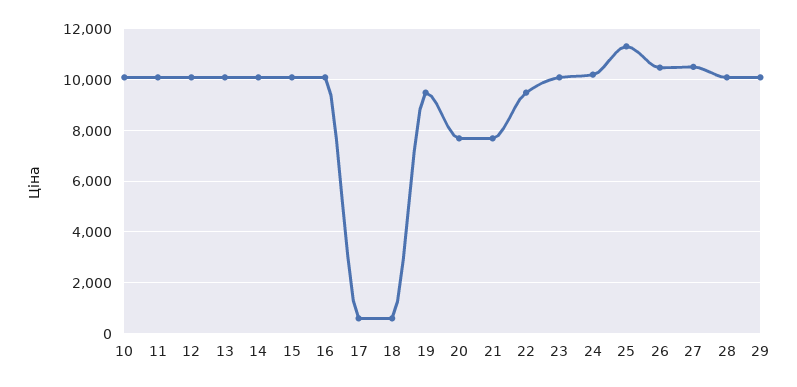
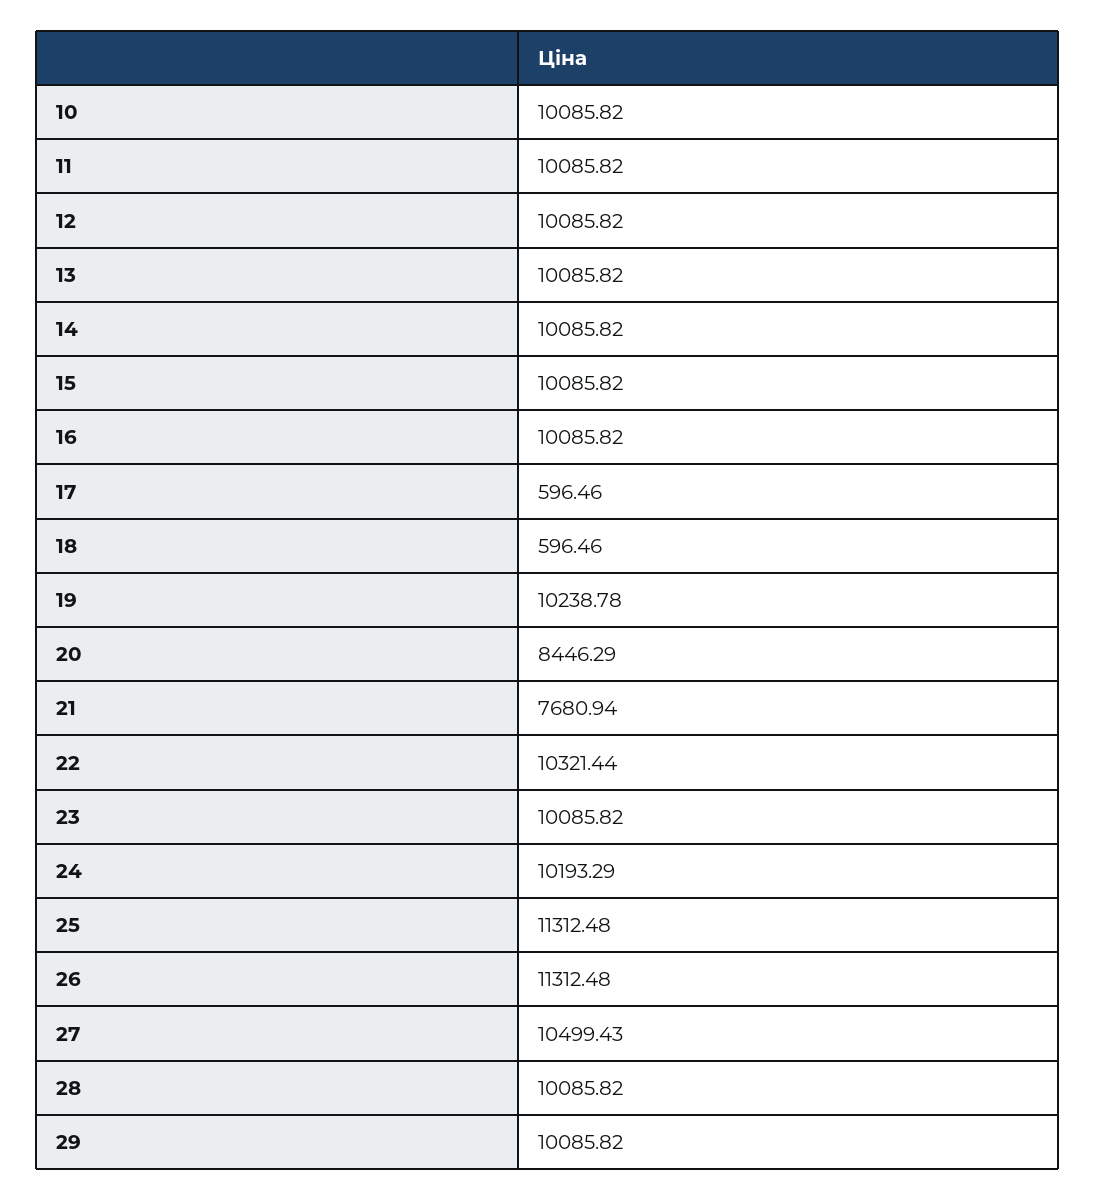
19: 9500 -> 10238.78
20: 7750 -> 8446.29
22: 9500 -> 10321.44
26: 10500 -> 11312.48

